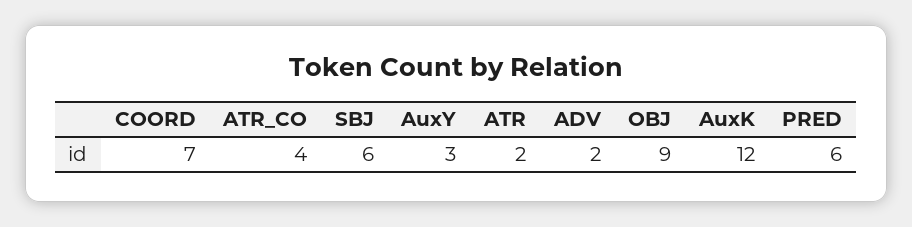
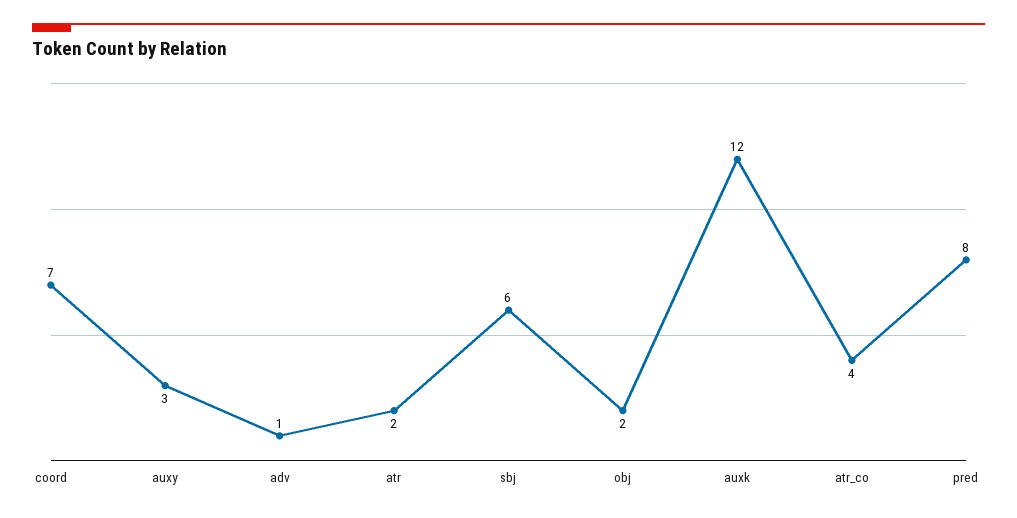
ADV: 2 -> 1
OBJ: 9 -> 2
PRED: 6 -> 8

